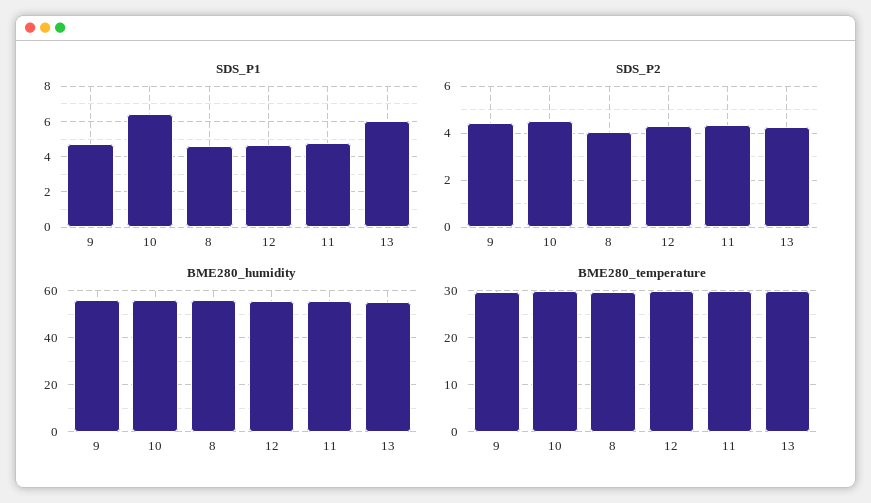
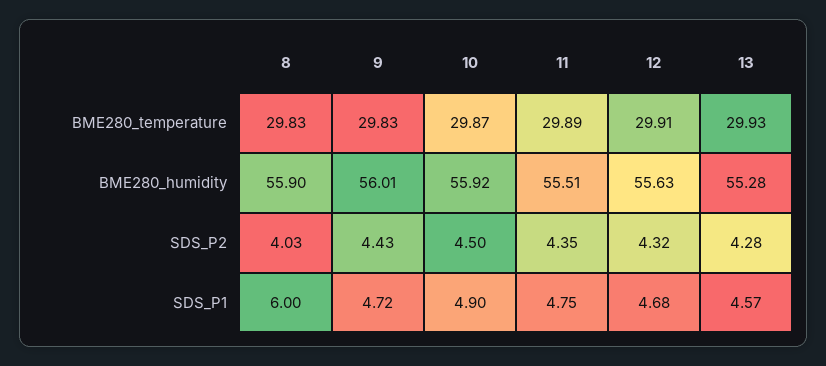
SDS_P1, 10: 6.5 -> 4.9
SDS_P1, 8: 4.5 -> 6
SDS_P1, 13: 6 -> 4.57

